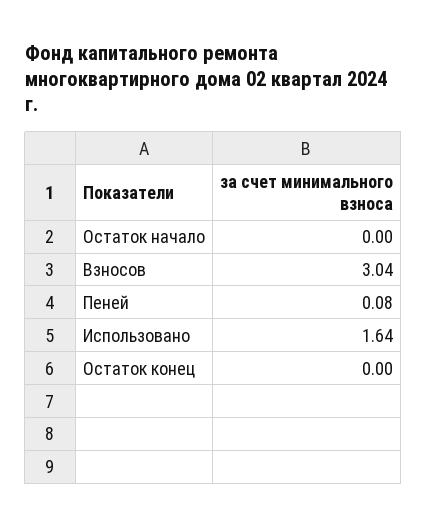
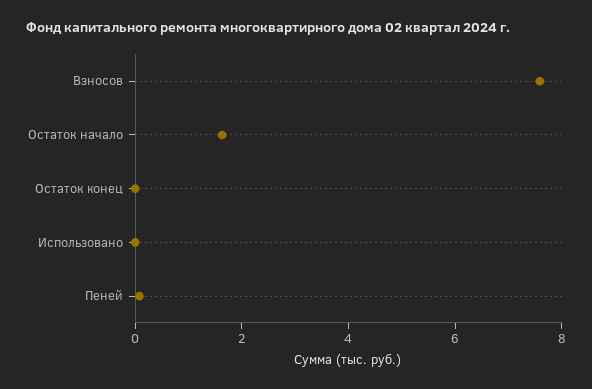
Остаток начало: 0 -> 1.5
Взносов: 3.04 -> 7.5
Использовано: 1.64 -> 0

